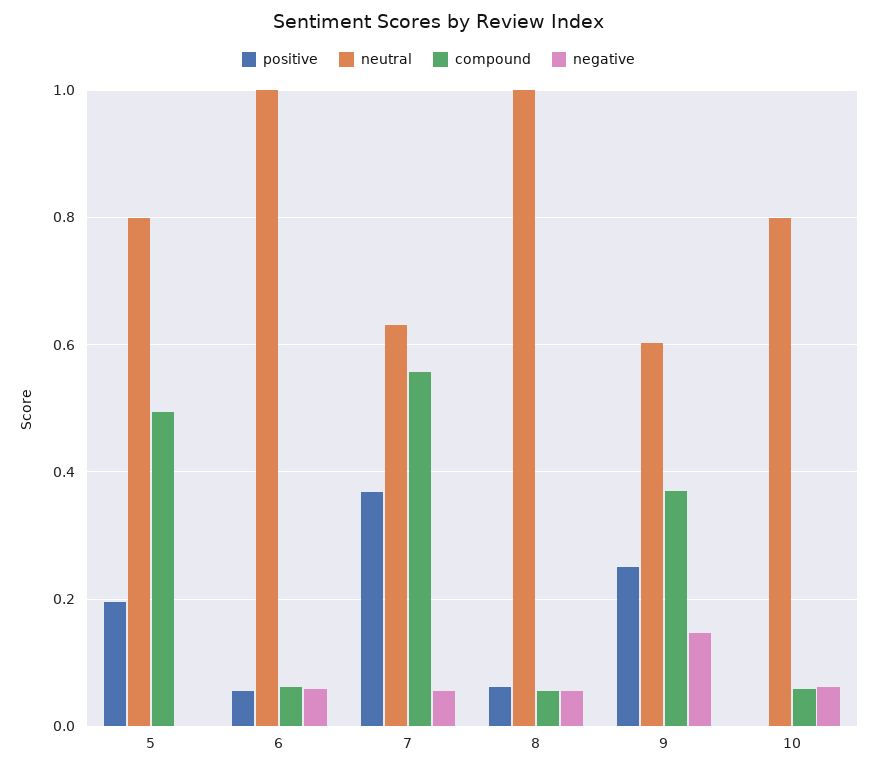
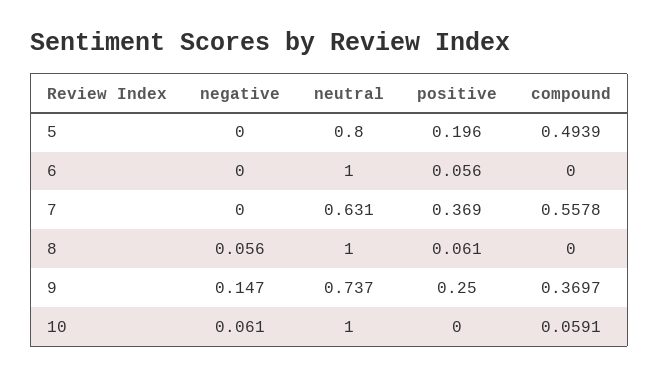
compound, 6: 0.06 -> 0
negative, 6: 0.06 -> 0
negative, 7: 0.06 -> 0
compound, 8: 0.06 -> 0
neutral, 9: 0.6 -> 0.737
neutral, 10: 0.8 -> 1

